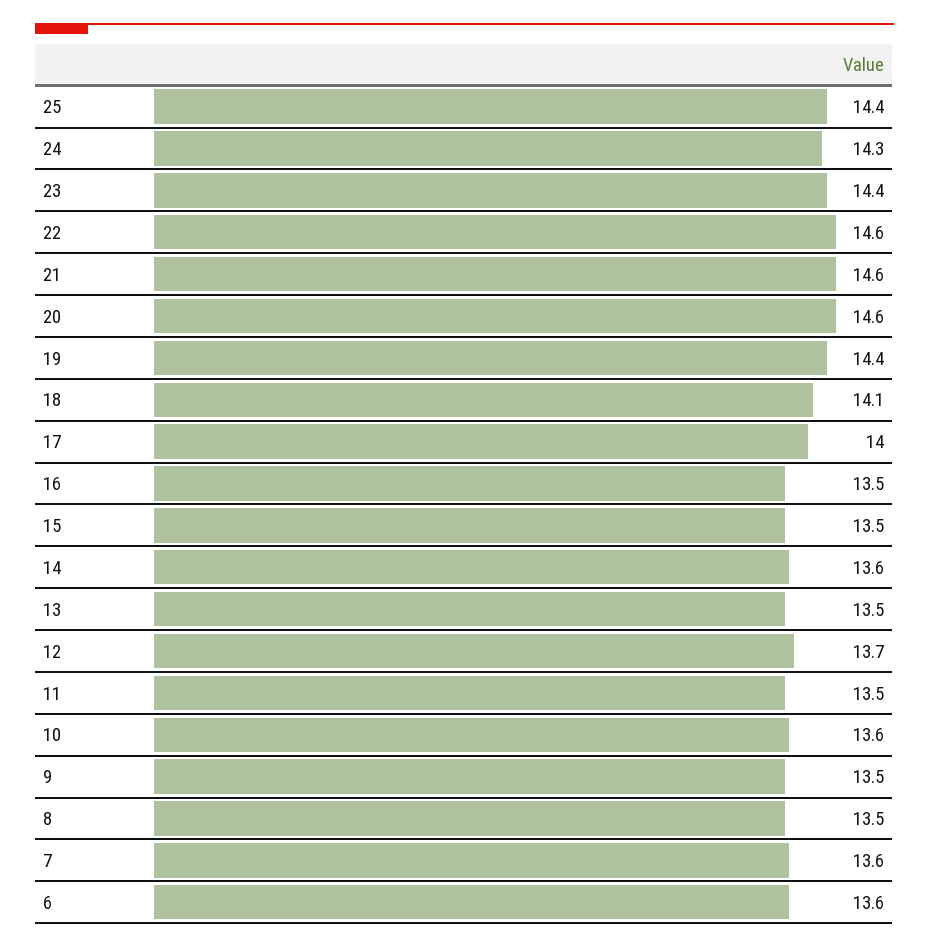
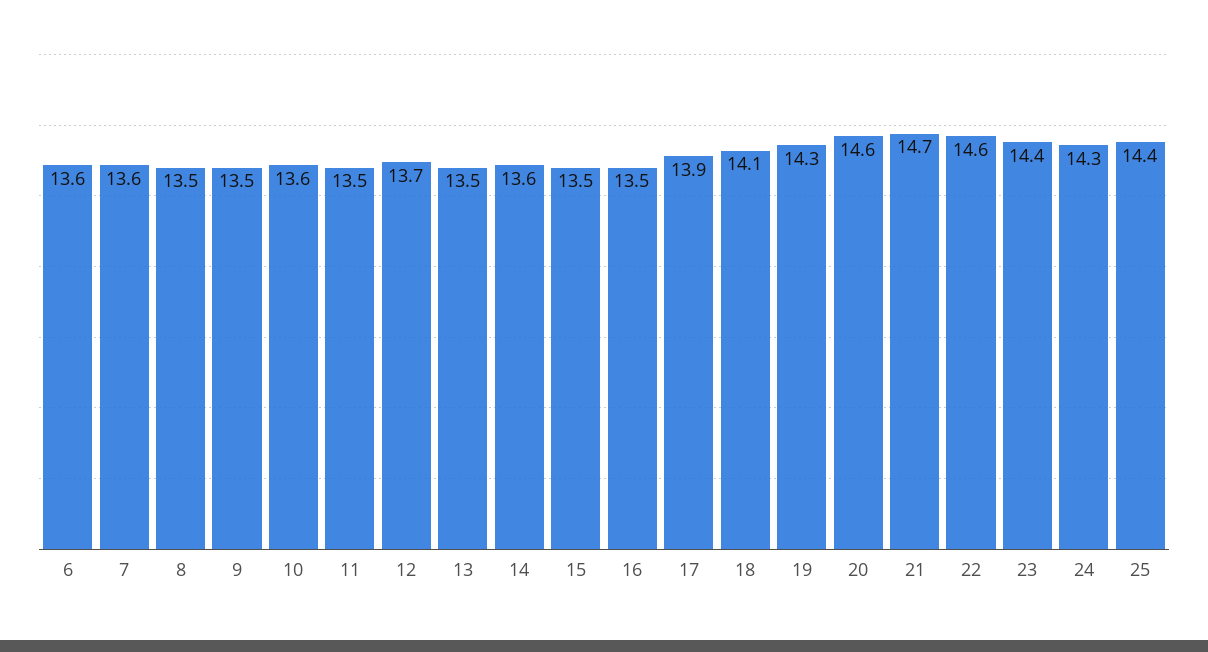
21: 14.6 -> 14.7
19: 14.4 -> 14.3
17: 14 -> 13.9

